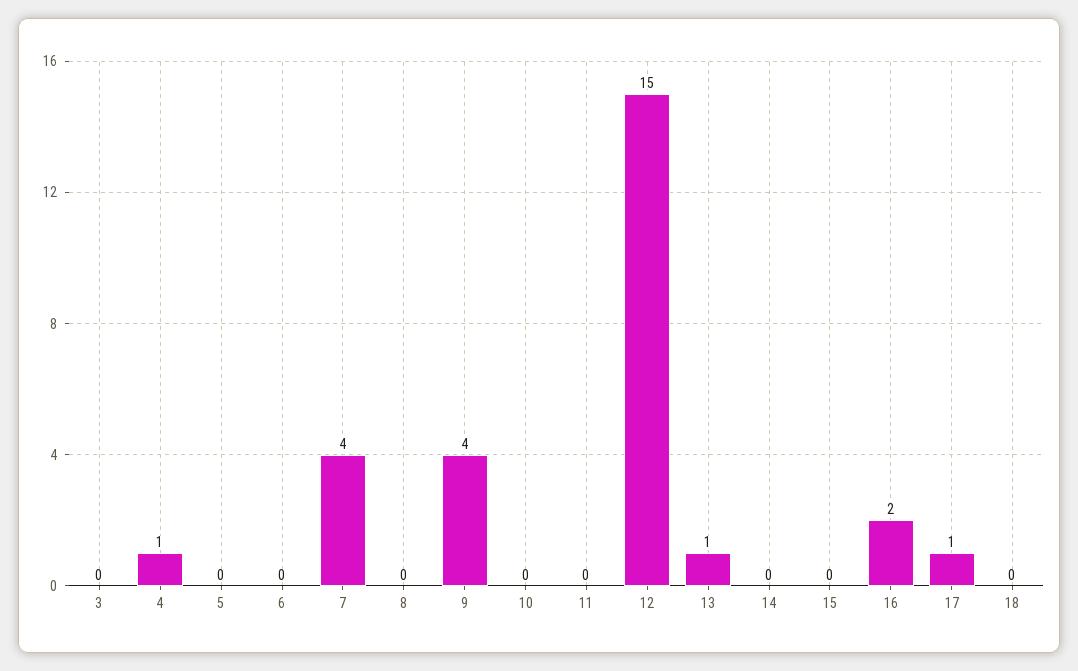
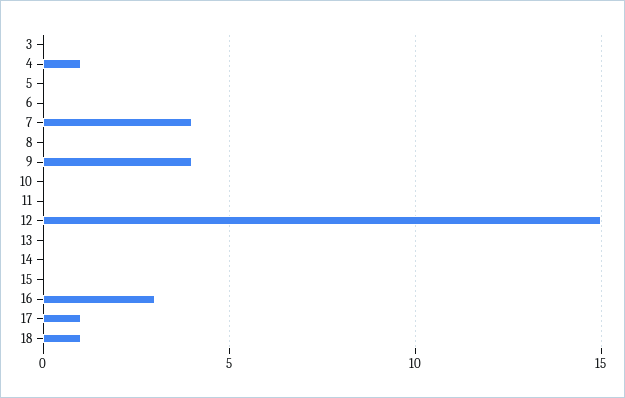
13: 1 -> 0
16: 2 -> 3
18: 0 -> 1

